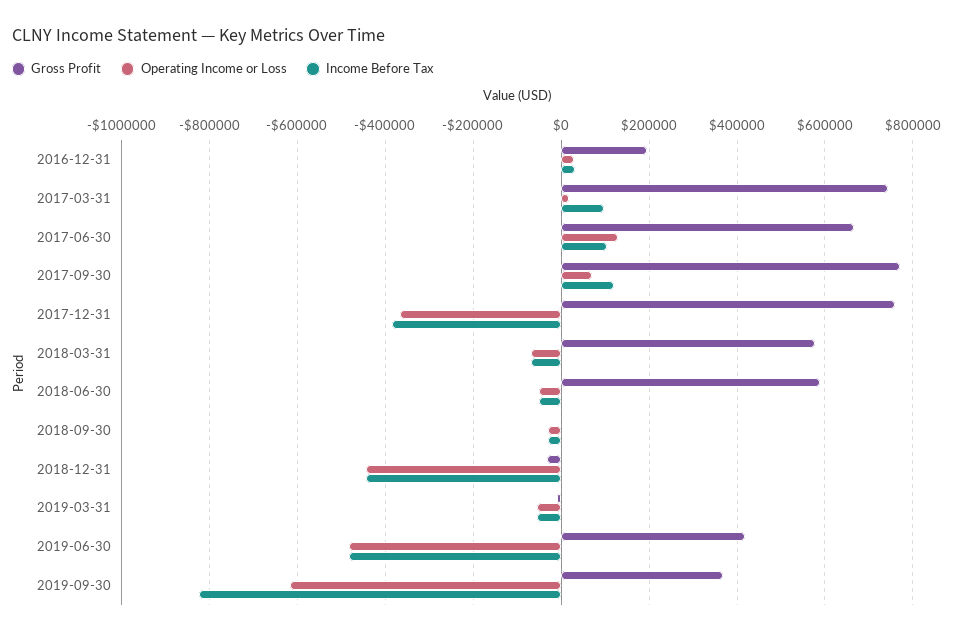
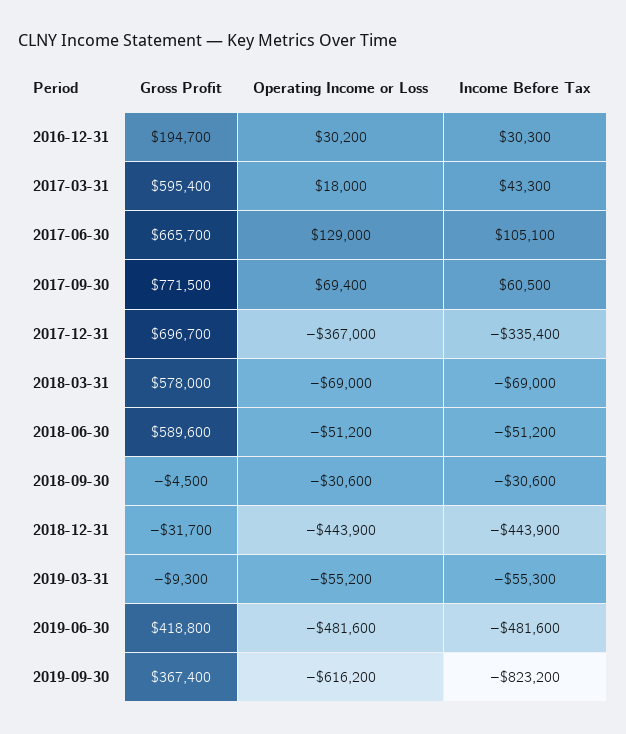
Gross Profit, 2017-03-31: 740000 -> 595400
Income Before Tax, 2017-03-31: 100000 -> 43300
Income Before Tax, 2017-09-30: 120000 -> 60500
Gross Profit, 2017-12-31: 760000 -> 696700
Income Before Tax, 2017-12-31: -380000 -> -335400

